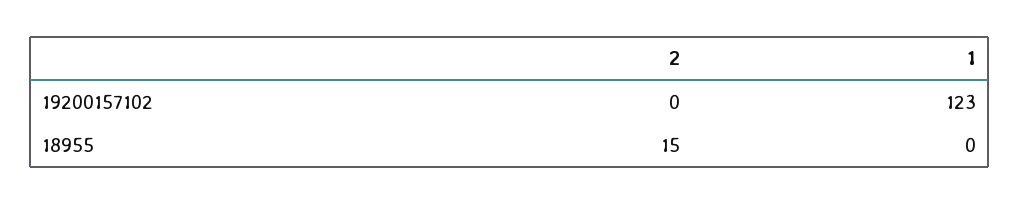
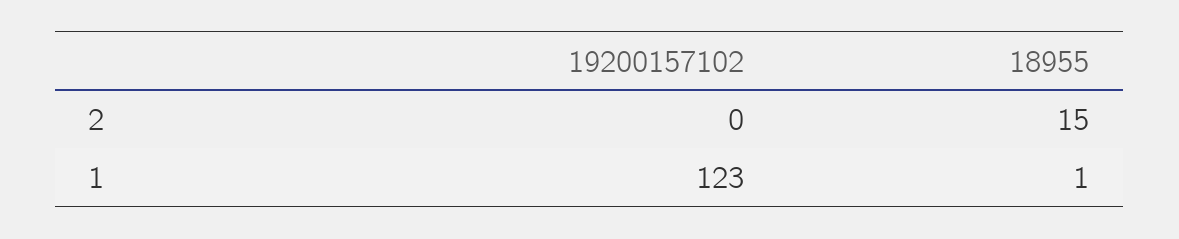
1, 18955: 0 -> 1

